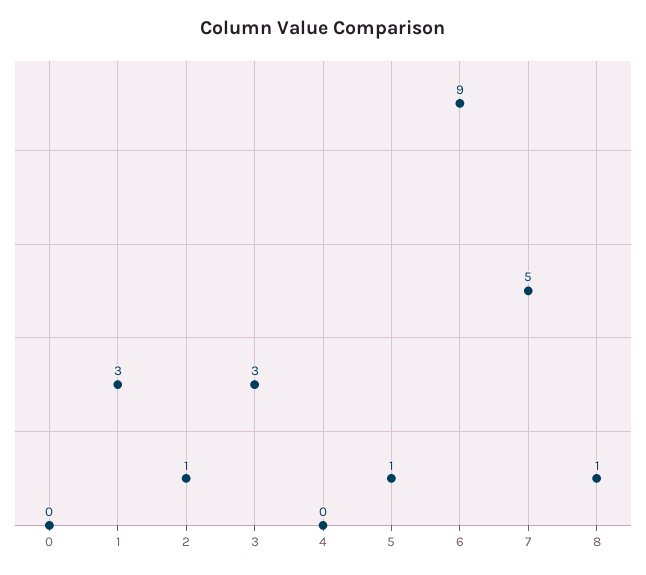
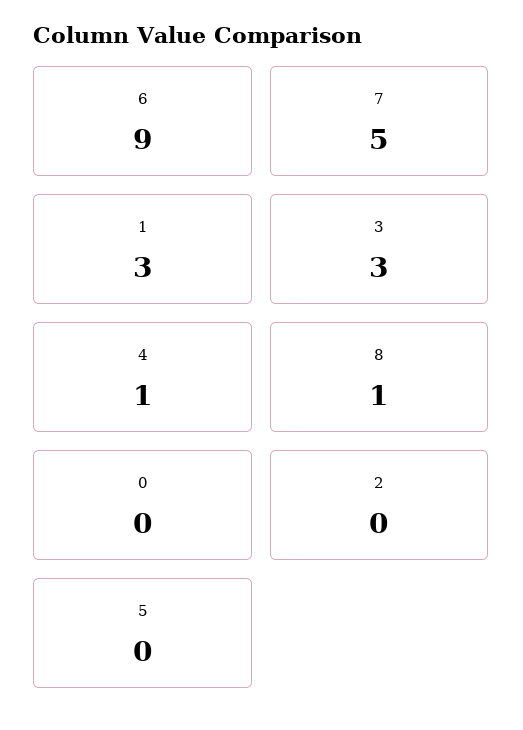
2: 1 -> 0
4: 0 -> 1
5: 1 -> 0

